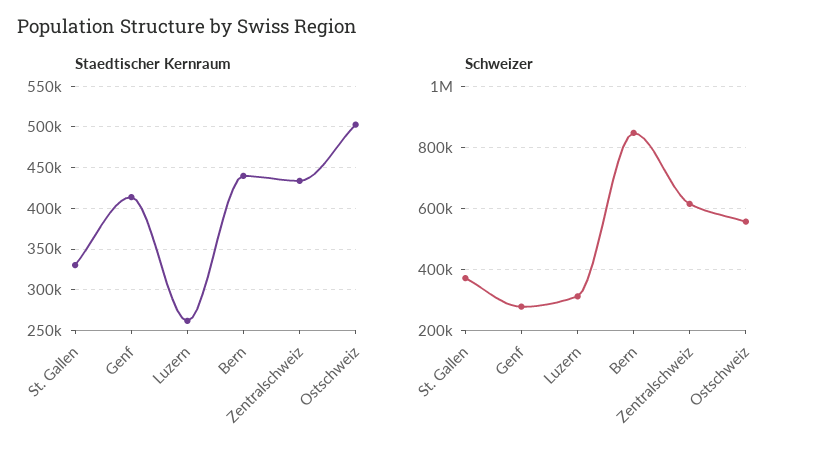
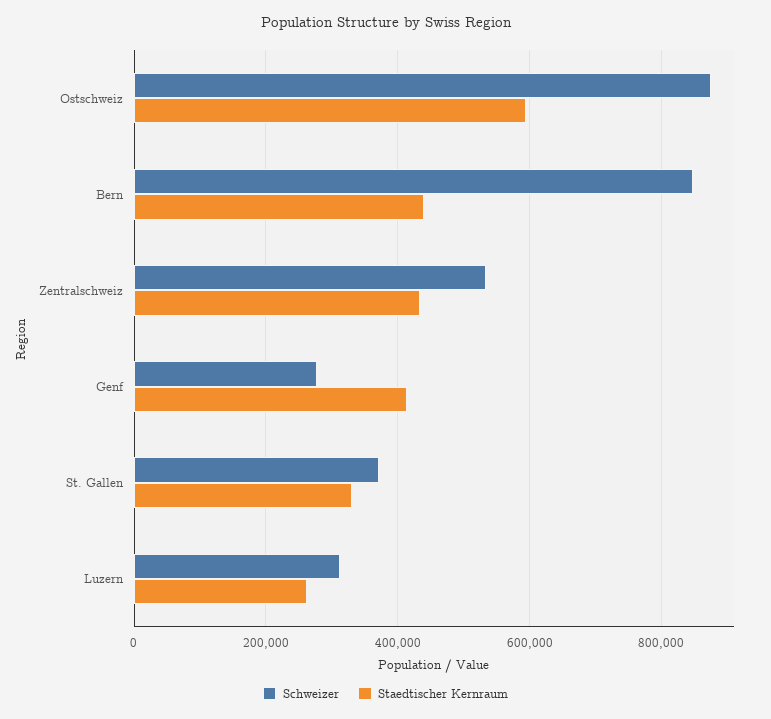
Staedtischer Kernraum, Ostschweiz: 500000 -> 600000
Schweizer, Zentralschweiz: 620000 -> 540000
Schweizer, Ostschweiz: 560000 -> 880000

